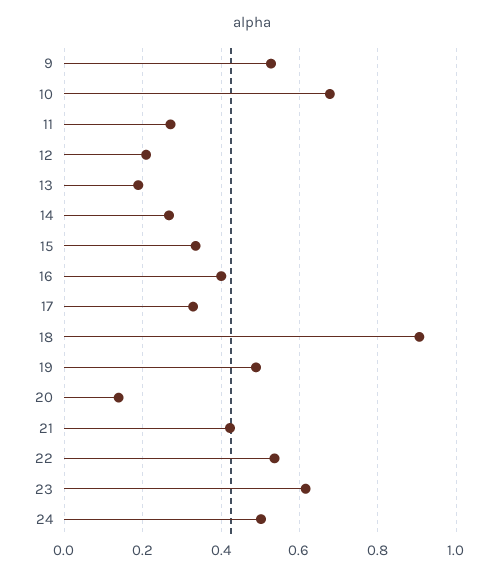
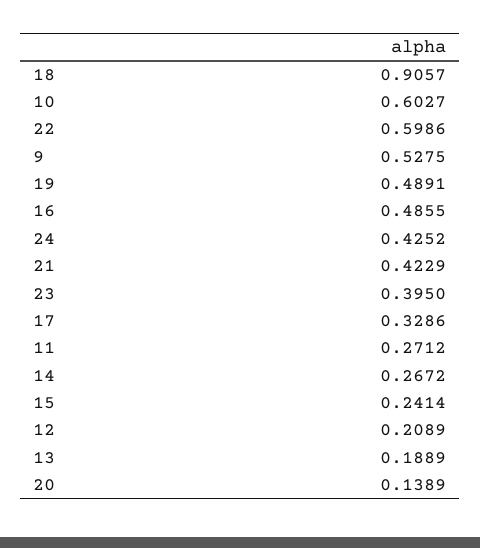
10: 0.68 -> 0.6027
15: 0.34 -> 0.2414
16: 0.4 -> 0.4855
22: 0.54 -> 0.5986
23: 0.62 -> 0.395
24: 0.5 -> 0.4252

